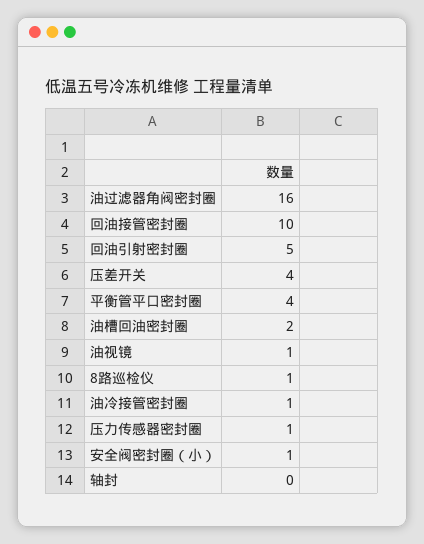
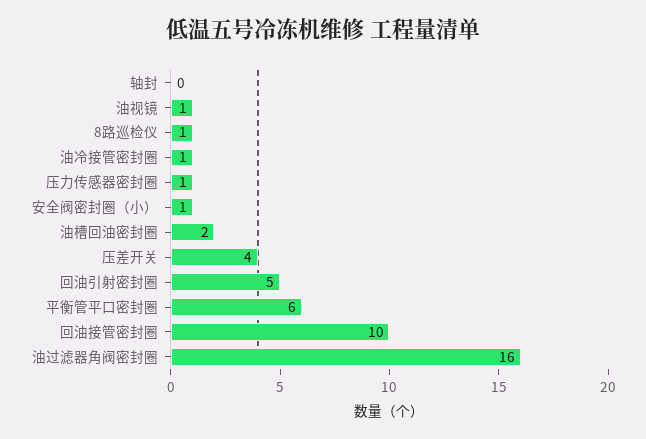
平衡管平口密封圈: 4 -> 6

